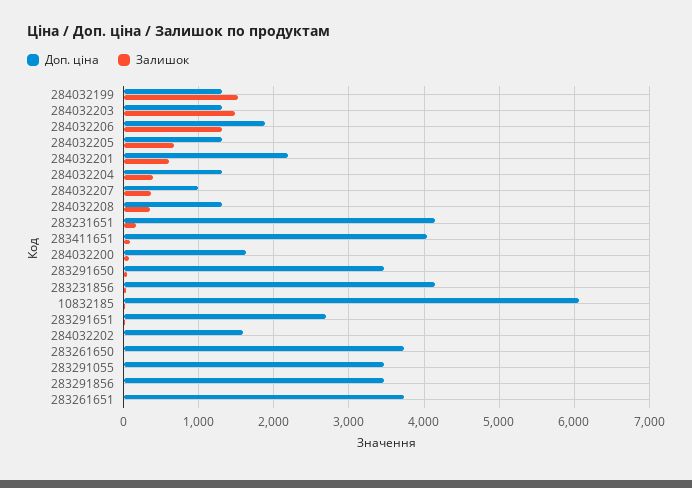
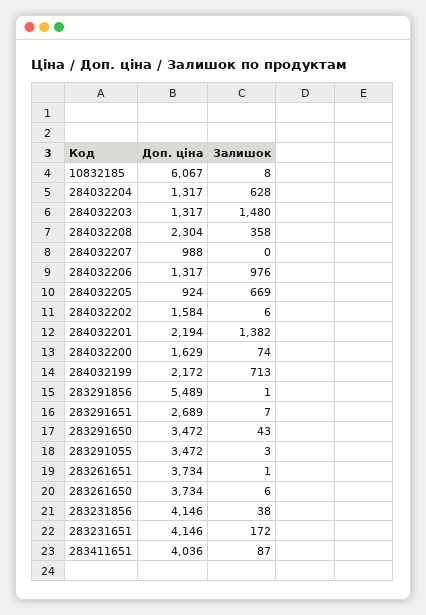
Доп. ціна, 284032199: 1300 -> 2172
Залишок, 284032199: 1500 -> 713
Доп. ціна, 284032206: 1900 -> 1317
Залишок, 284032206: 1300 -> 976
Доп. ціна, 284032205: 1300 -> 924
Залишок, 284032201: 600 -> 1382
Залишок, 284032204: 400 -> 628
Залишок, 284032207: 400 -> 0
Доп. ціна, 284032208: 1300 -> 2304
Доп. ціна, 283291856: 3500 -> 5489

